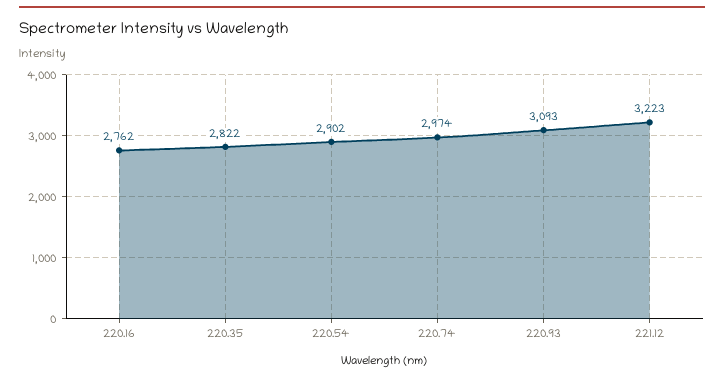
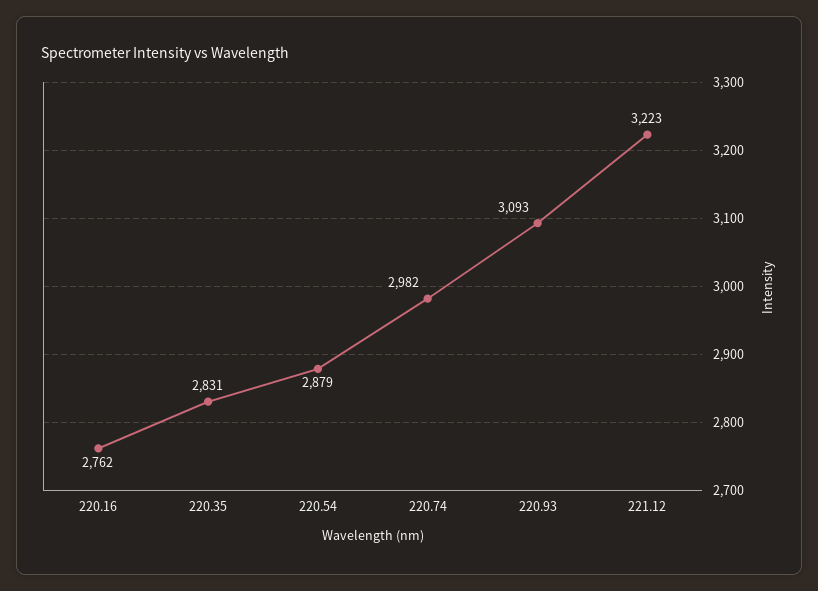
220.35: 2822 -> 2831
220.54: 2902 -> 2879
220.74: 2974 -> 2982

